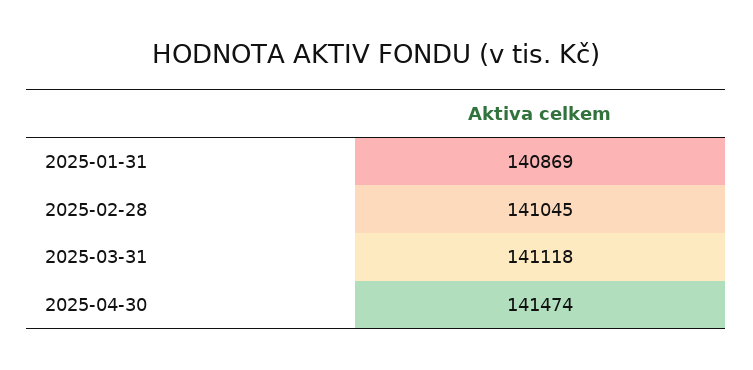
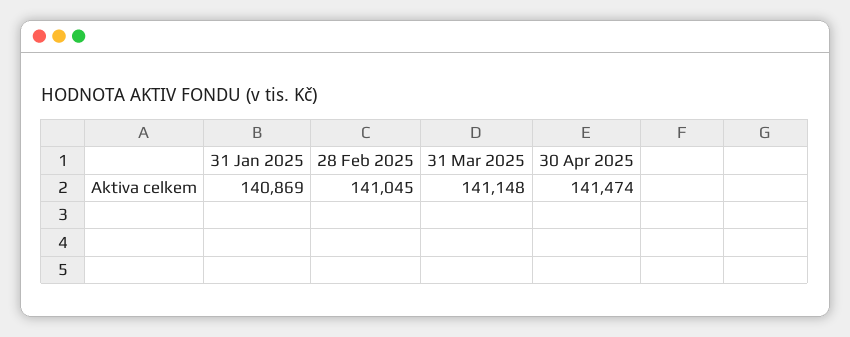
2025-03-31: 141118 -> 141148

